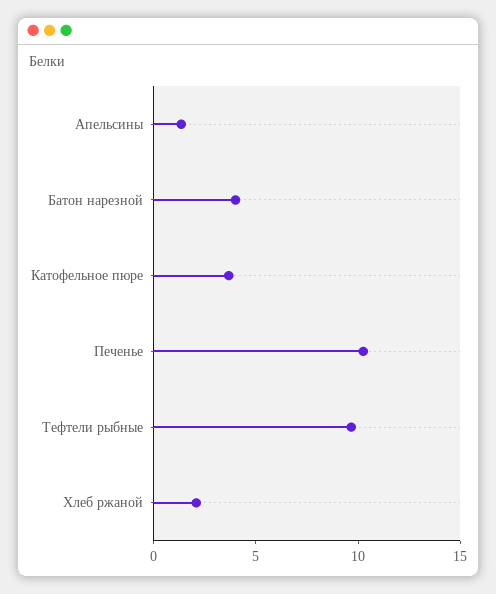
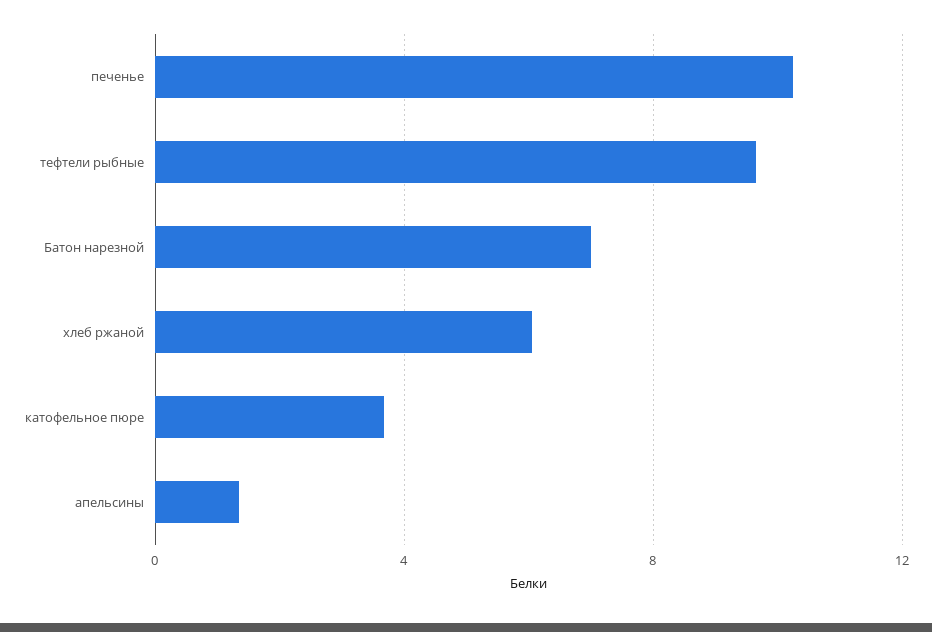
Батон нарезной: 4 -> 7
Хлеб ржаной: 2 -> 6

